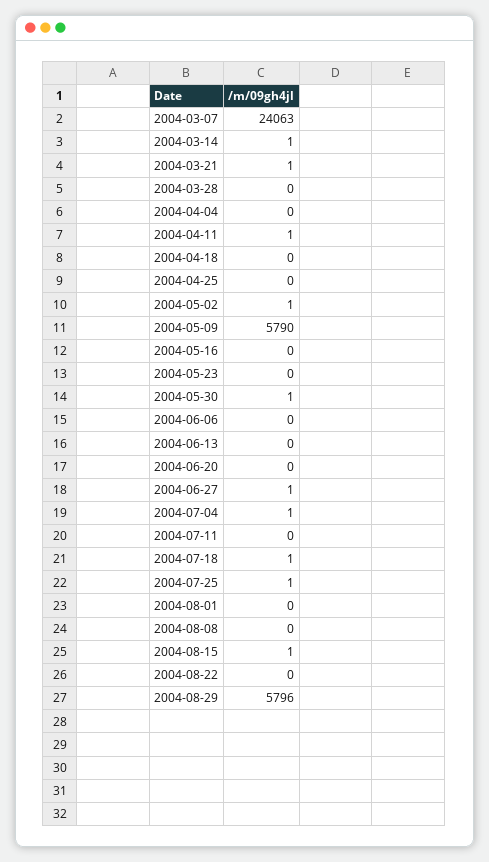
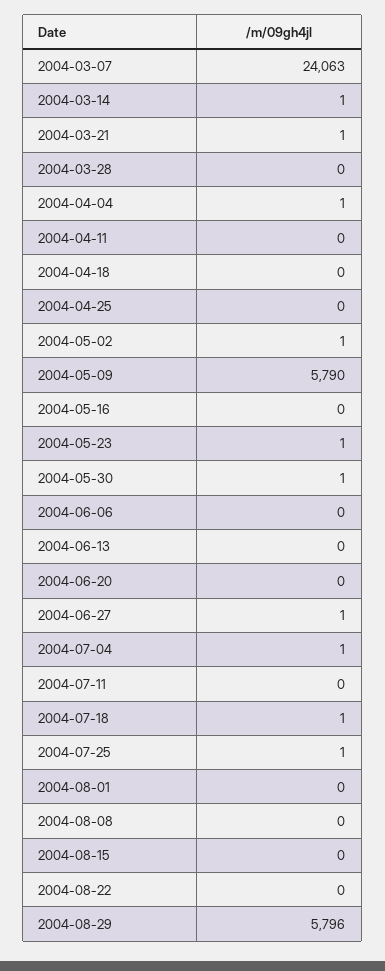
2004-04-04: 0 -> 1
2004-04-11: 1 -> 0
2004-05-23: 0 -> 1
2004-08-15: 1 -> 0

